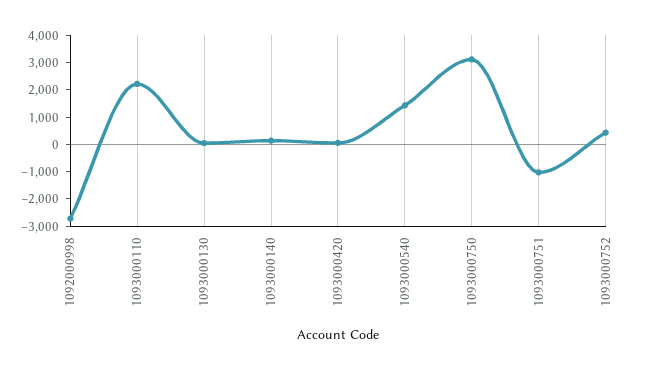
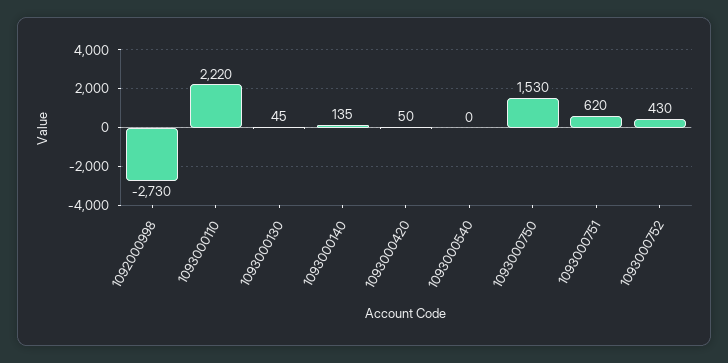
1093000540: 1500 -> 0
1093000750: 3000 -> 1530
1093000751: -1000 -> 620

